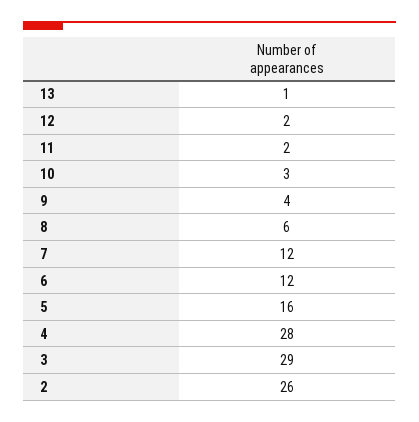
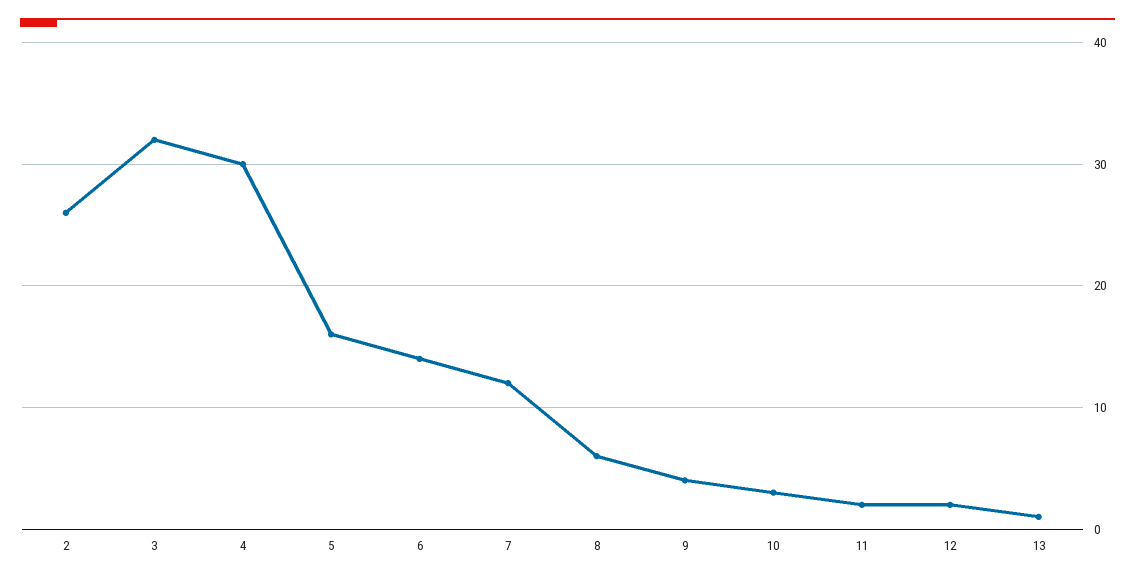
6: 12 -> 14
4: 28 -> 30
3: 29 -> 32

